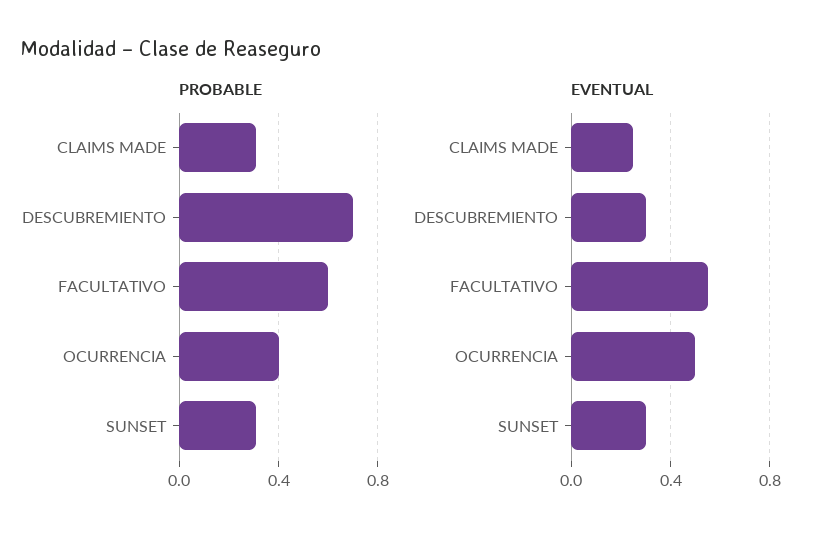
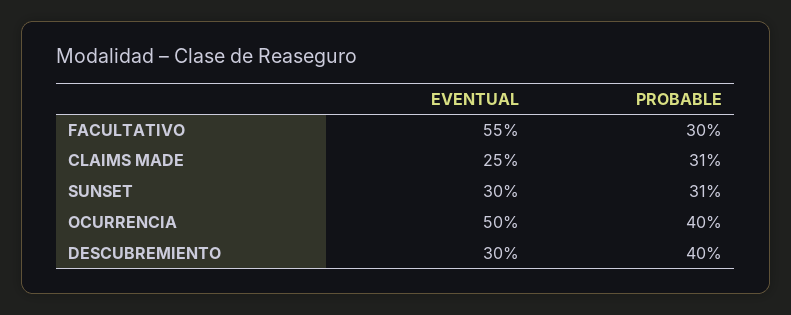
PROBABLE, DESCUBREMIENTO: 0.7 -> 0.4
PROBABLE, FACULTATIVO: 0.6 -> 0.3

